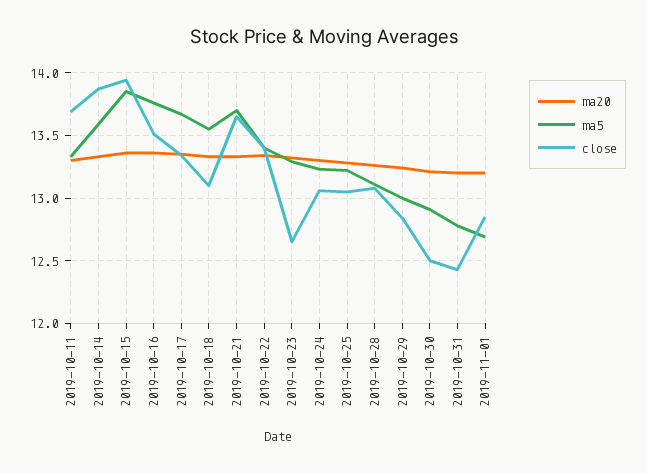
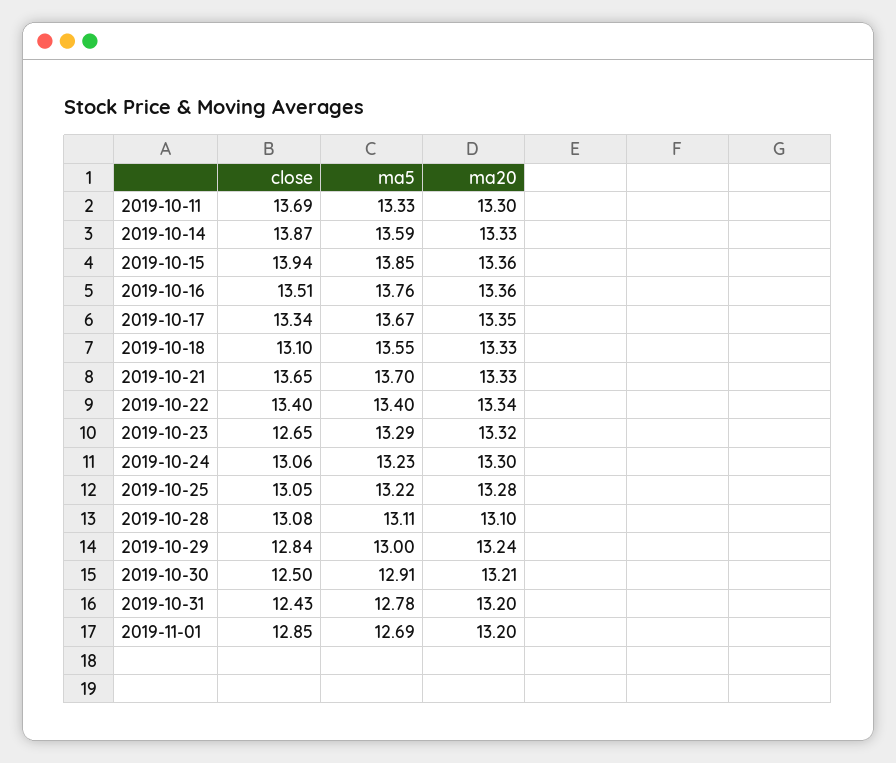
ma20, 2019-10-28: 13.25 -> 13.1

